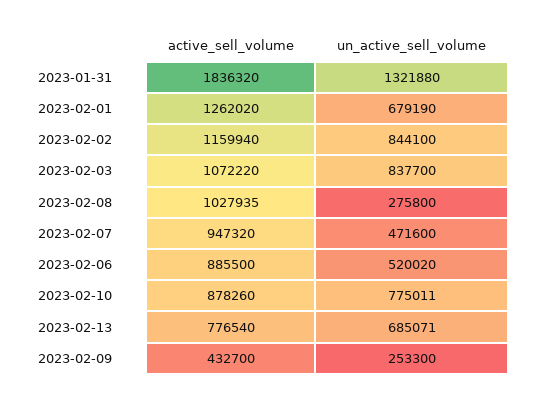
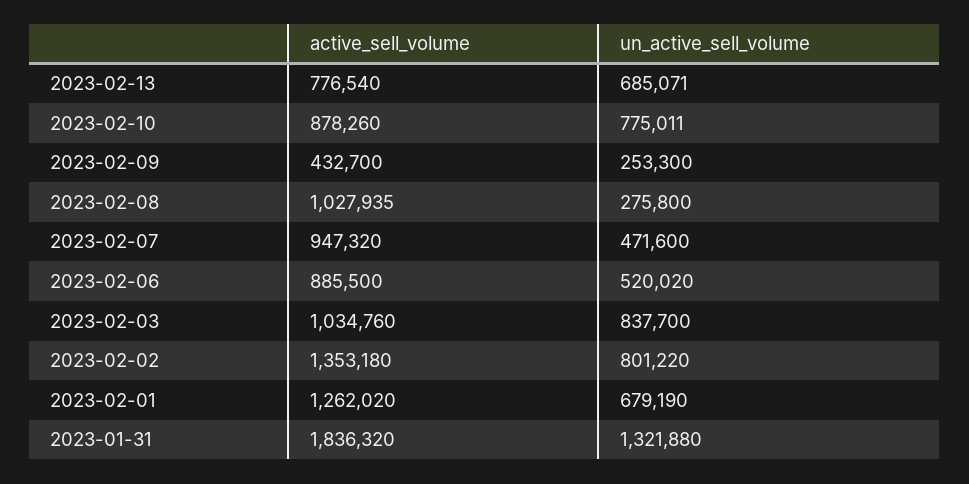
active_sell_volume, 2023-02-02: 1159940 -> 1353180
un_active_sell_volume, 2023-02-02: 844100 -> 801220
active_sell_volume, 2023-02-03: 1072220 -> 1034760

